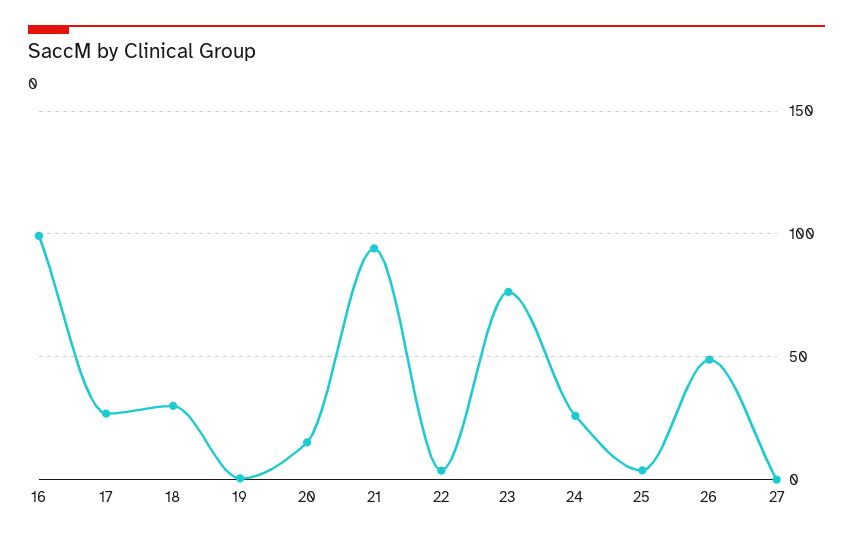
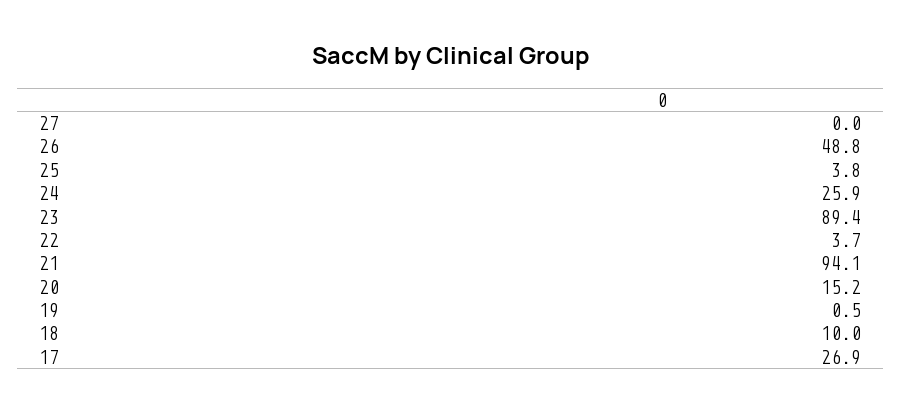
16: 100 -> none
18: 30 -> 10
23: 75 -> 89.4

